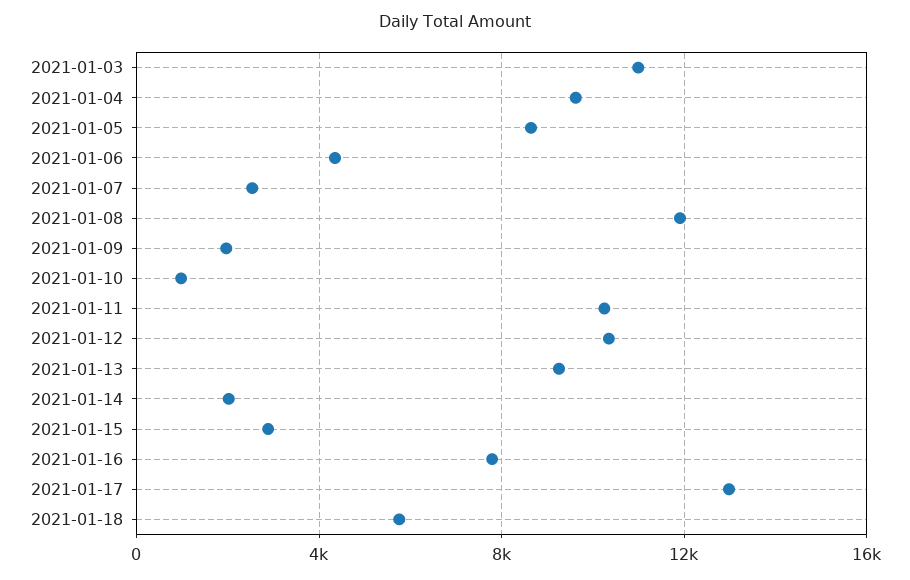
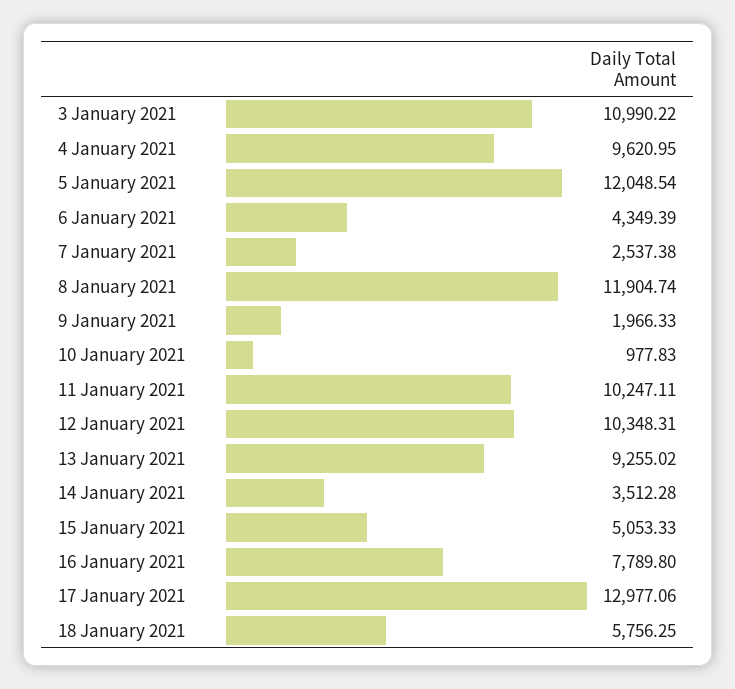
2021-01-05: 8500 -> 12048.54
2021-01-14: 2000 -> 3512.28
2021-01-15: 3000 -> 5053.33

